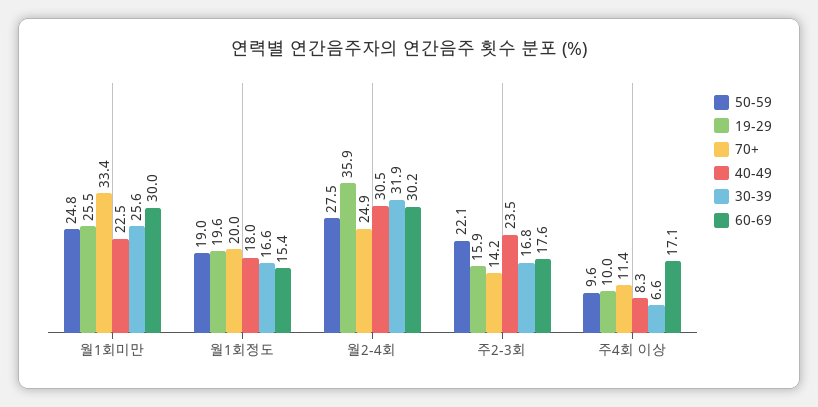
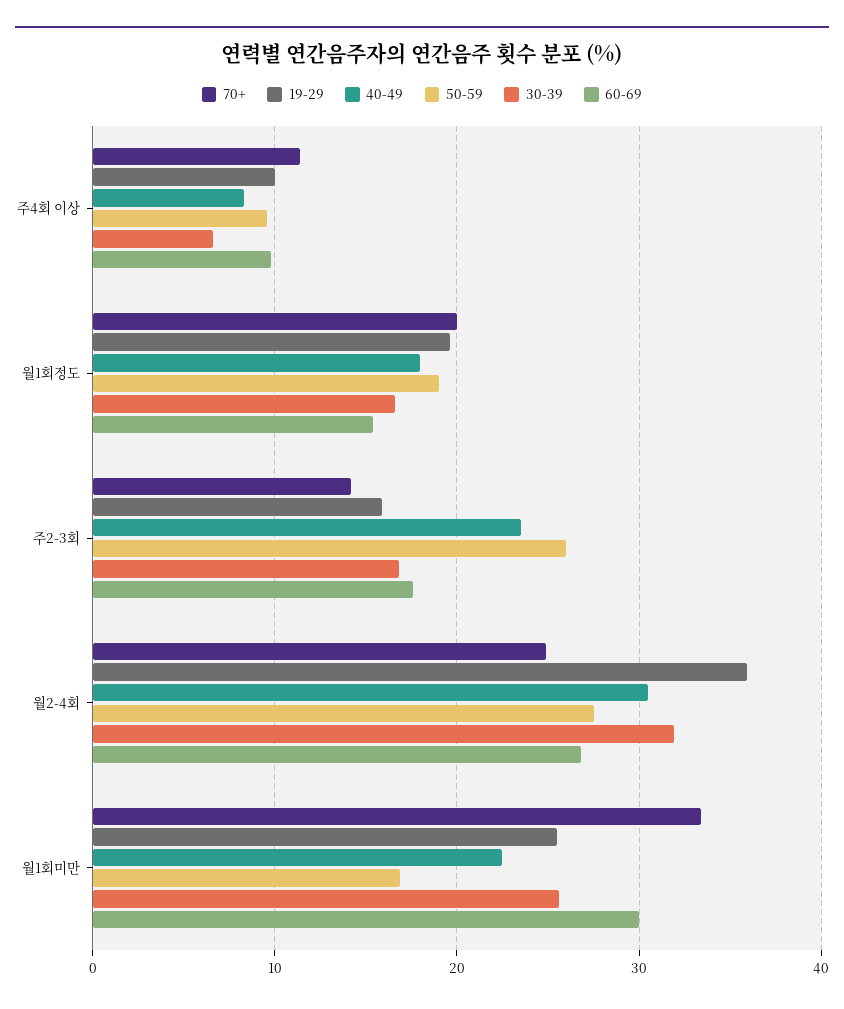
50-59, 월1회미만: 24.8 -> 17
60-69, 월2-4회: 30.2 -> 27
50-59, 주2-3회: 22.1 -> 26
60-69, 주4회 이상: 17.1 -> 10

